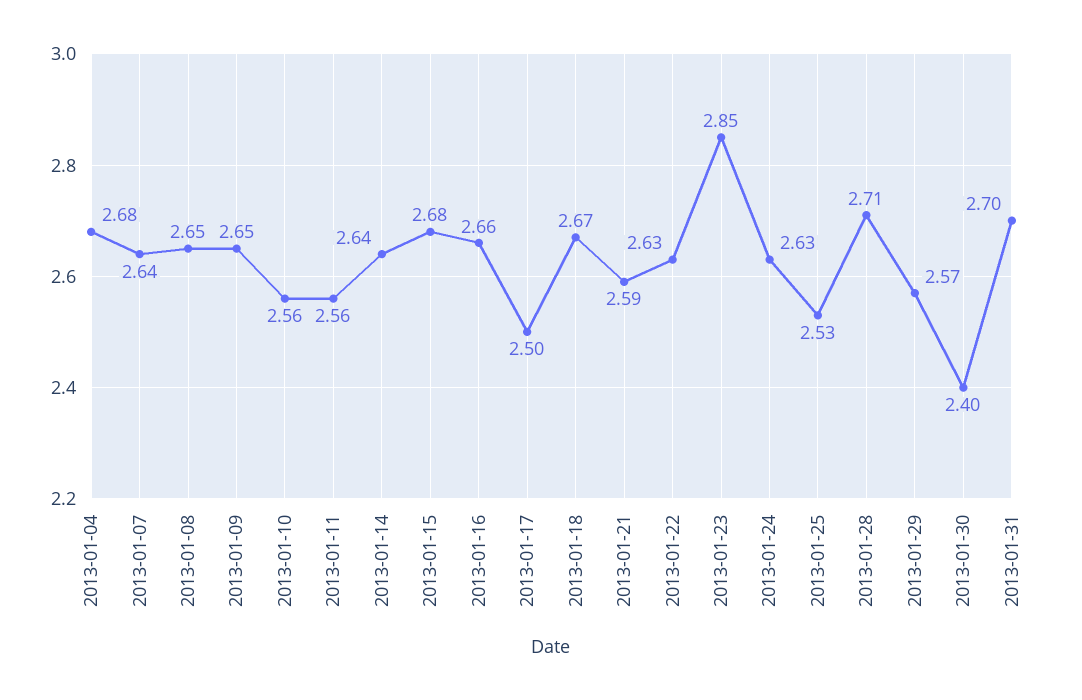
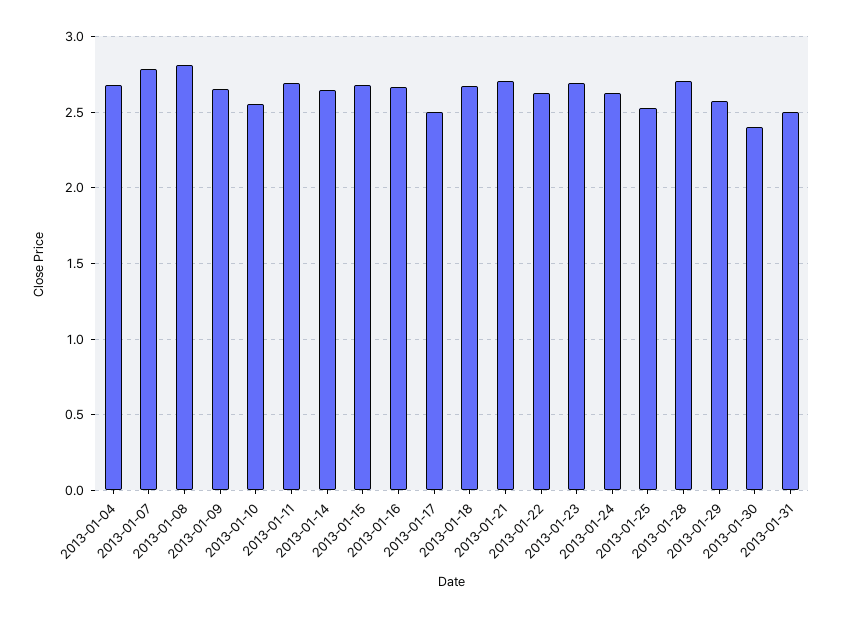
2013-01-07: 2.64 -> 2.8
2013-01-08: 2.65 -> 2.8
2013-01-11: 2.56 -> 2.7
2013-01-21: 2.59 -> 2.7
2013-01-23: 2.85 -> 2.7
2013-01-31: 2.7 -> 2.5

